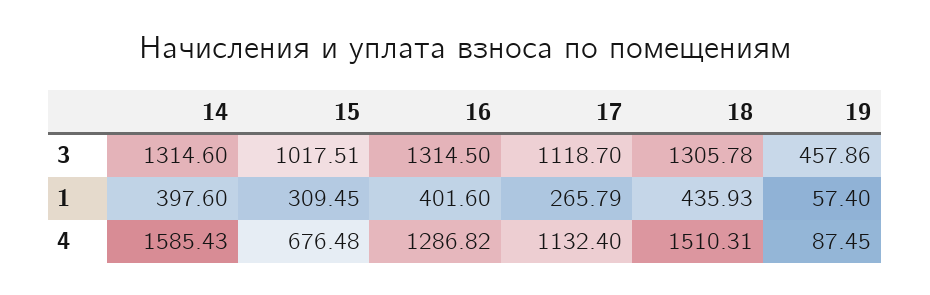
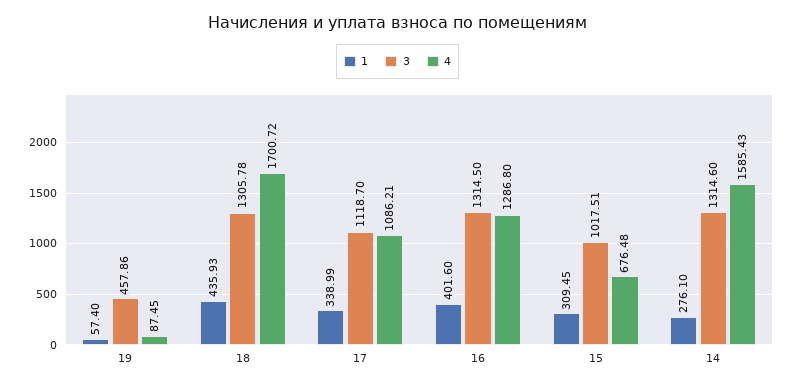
1, 14: 397.6 -> 276.1
1, 17: 265.79 -> 338.99
4, 16: 1286.82 -> 1286.8
4, 17: 1132.4 -> 1086.21
4, 18: 1510.31 -> 1700.72

